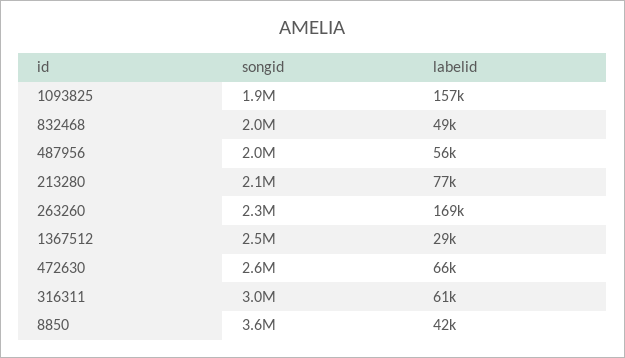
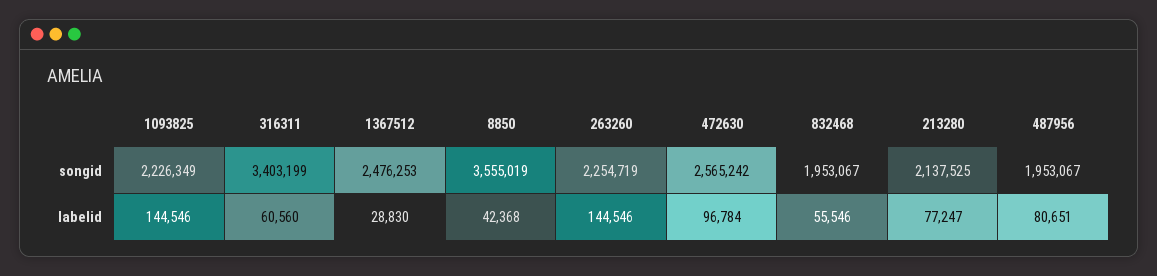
songid, 1093825: 1900000 -> 2226349
labelid, 1093825: 157000 -> 144546
labelid, 832468: 49000 -> 55546
labelid, 487956: 56000 -> 80651
labelid, 263260: 169000 -> 144546
labelid, 472630: 66000 -> 96784
songid, 316311: 3000000 -> 3403199

